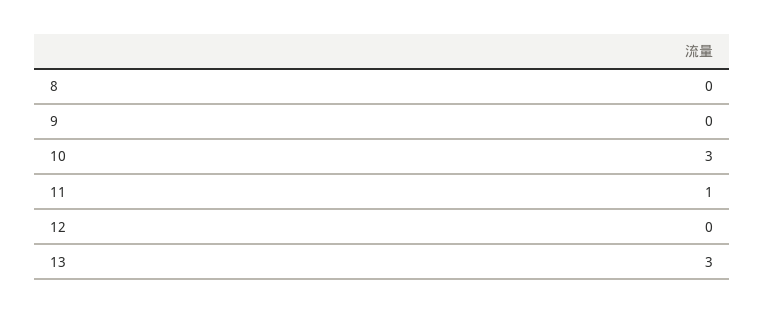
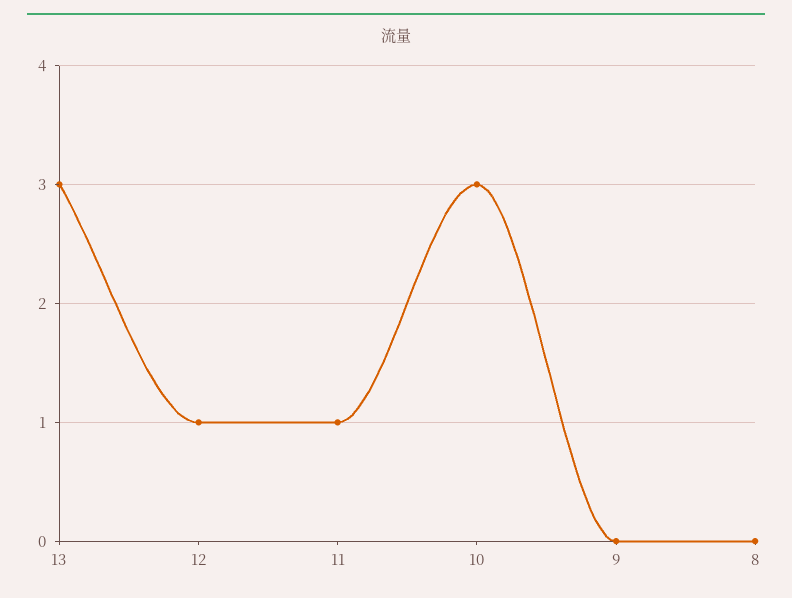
12: 0 -> 1

